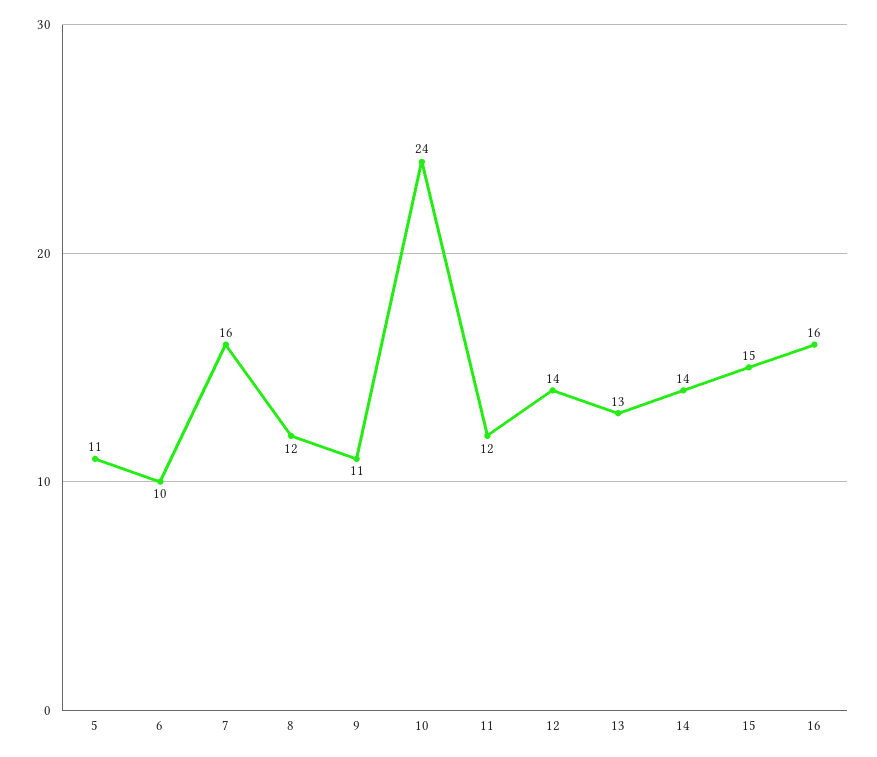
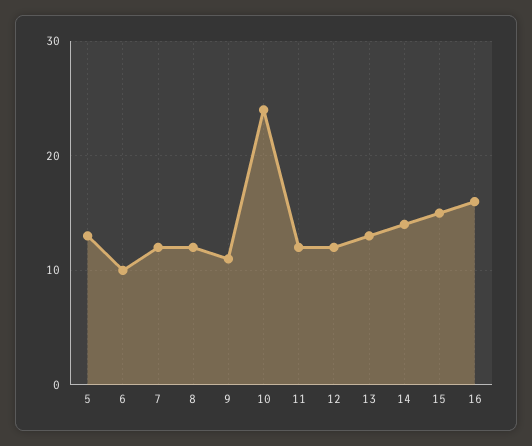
5: 11 -> 13
7: 16 -> 12
12: 14 -> 12

